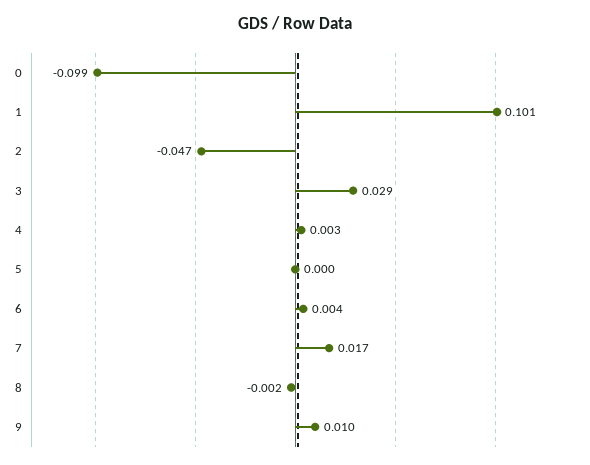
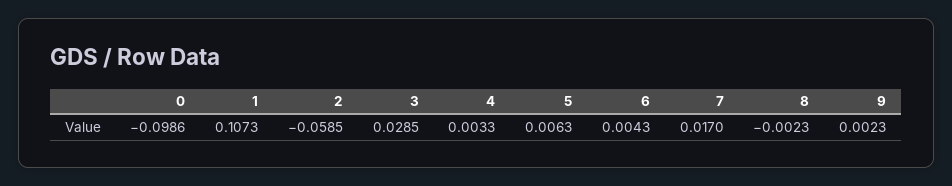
1: 0.101 -> 0.1073
2: -0.047 -> -0.0585
5: 0 -> 0.0063
9: 0.01 -> 0.0023

